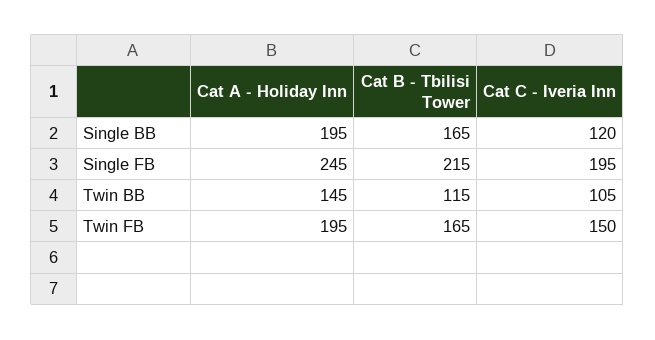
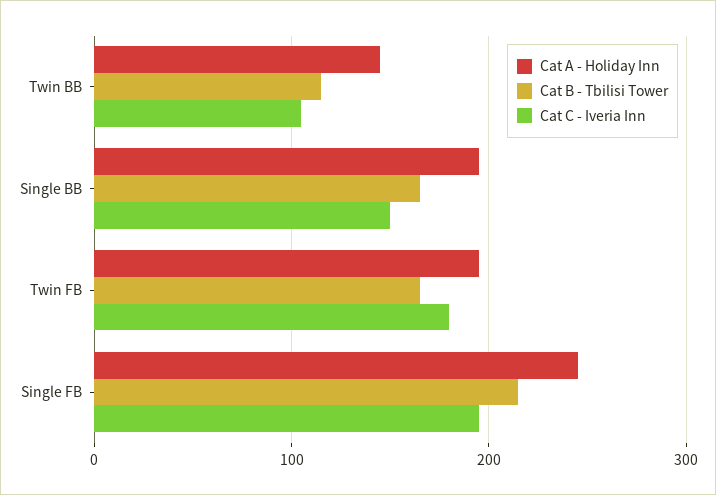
Cat C - Iveria Inn, Single BB: 120 -> 150
Cat C - Iveria Inn, Twin FB: 150 -> 180

